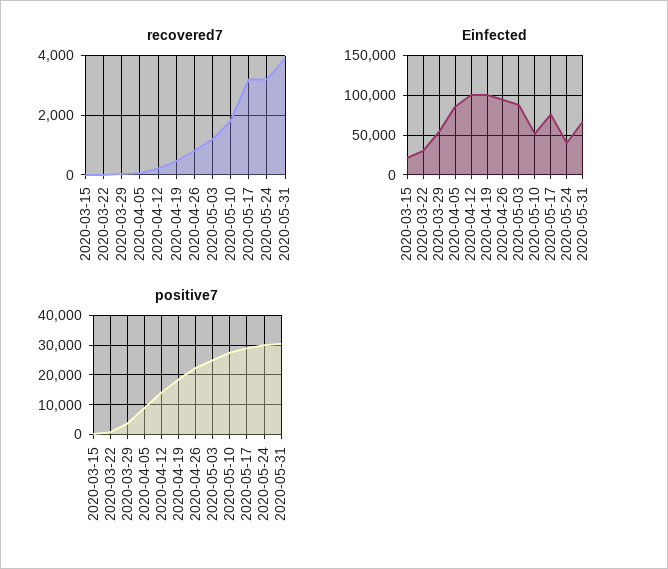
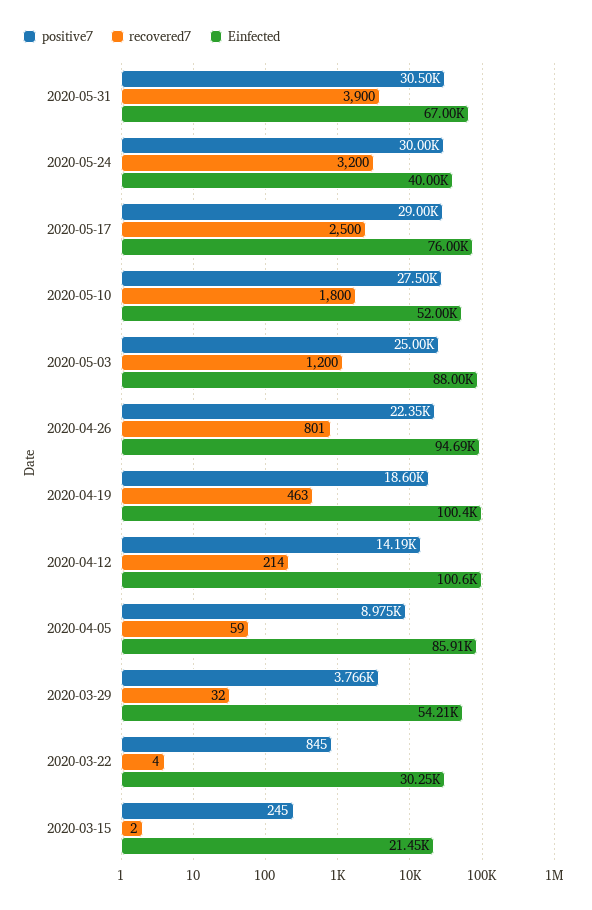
recovered7, 2020-05-17: 3250 -> 2500

